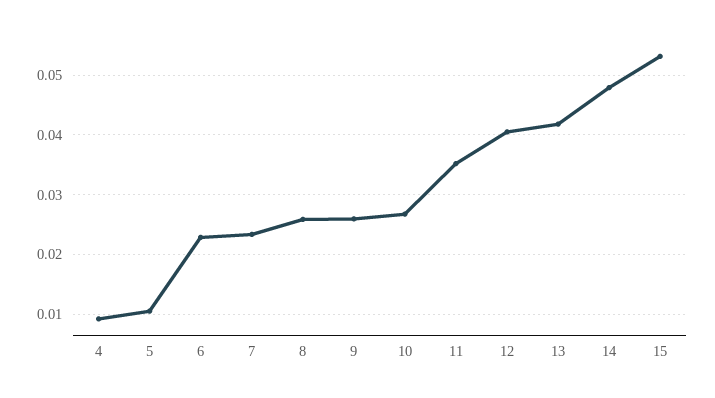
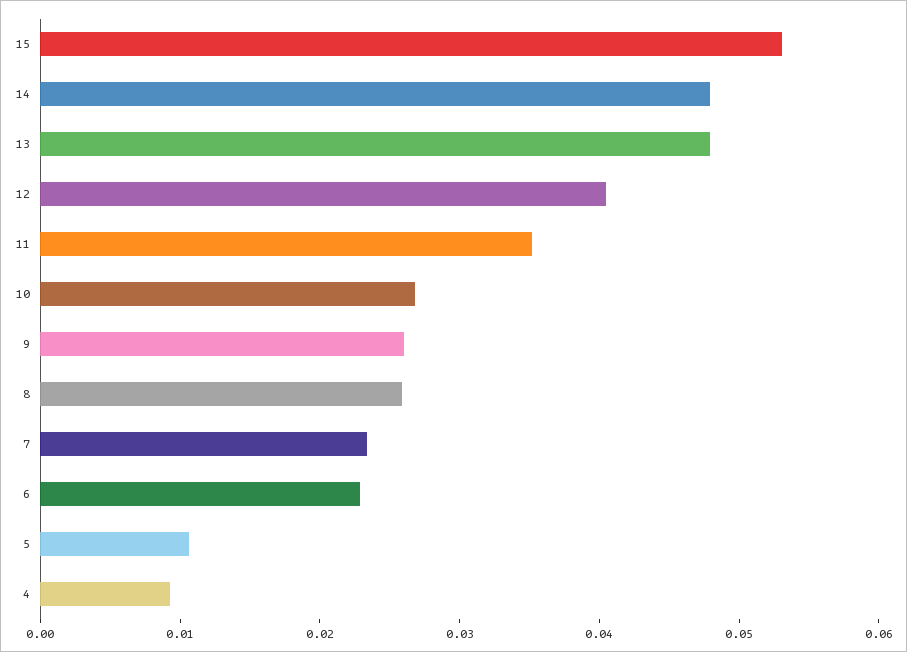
13: 0.042 -> 0.048

